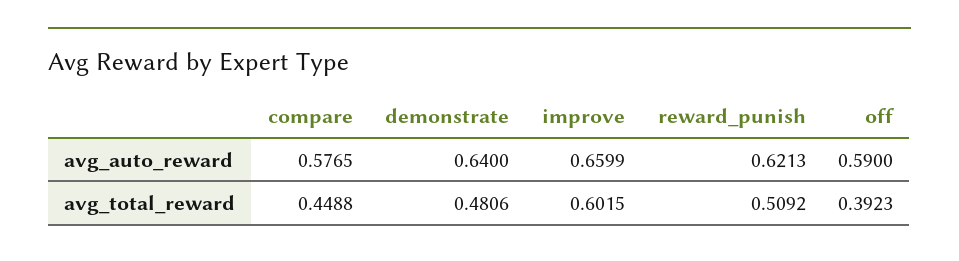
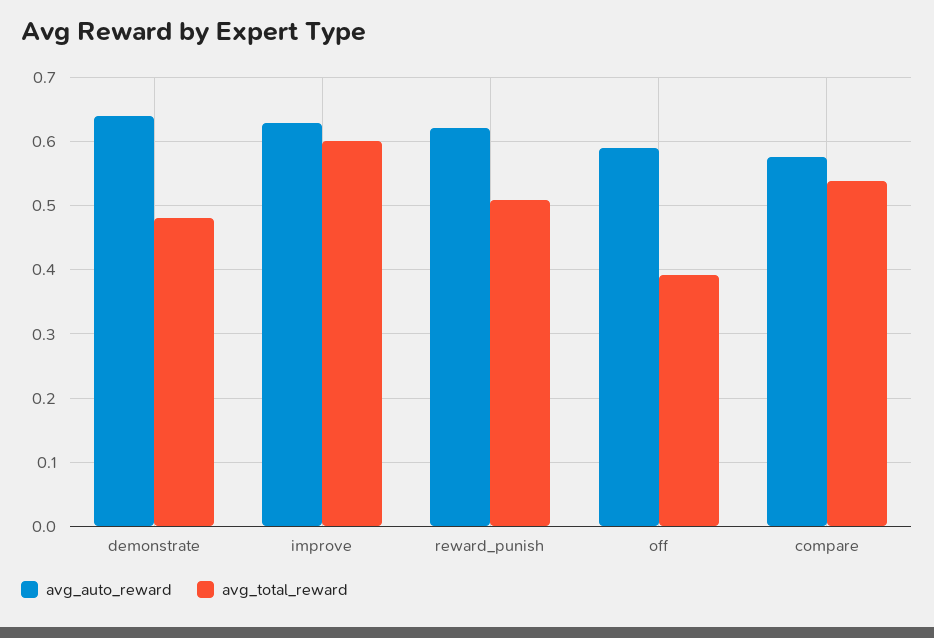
avg_auto_reward, improve: 0.6599 -> 0.63
avg_total_reward, compare: 0.4488 -> 0.54

